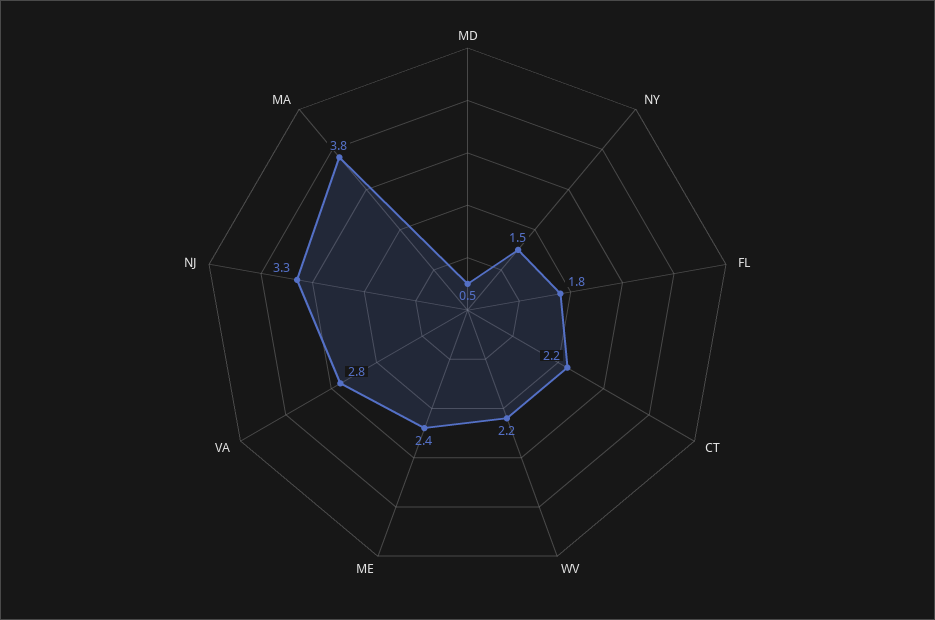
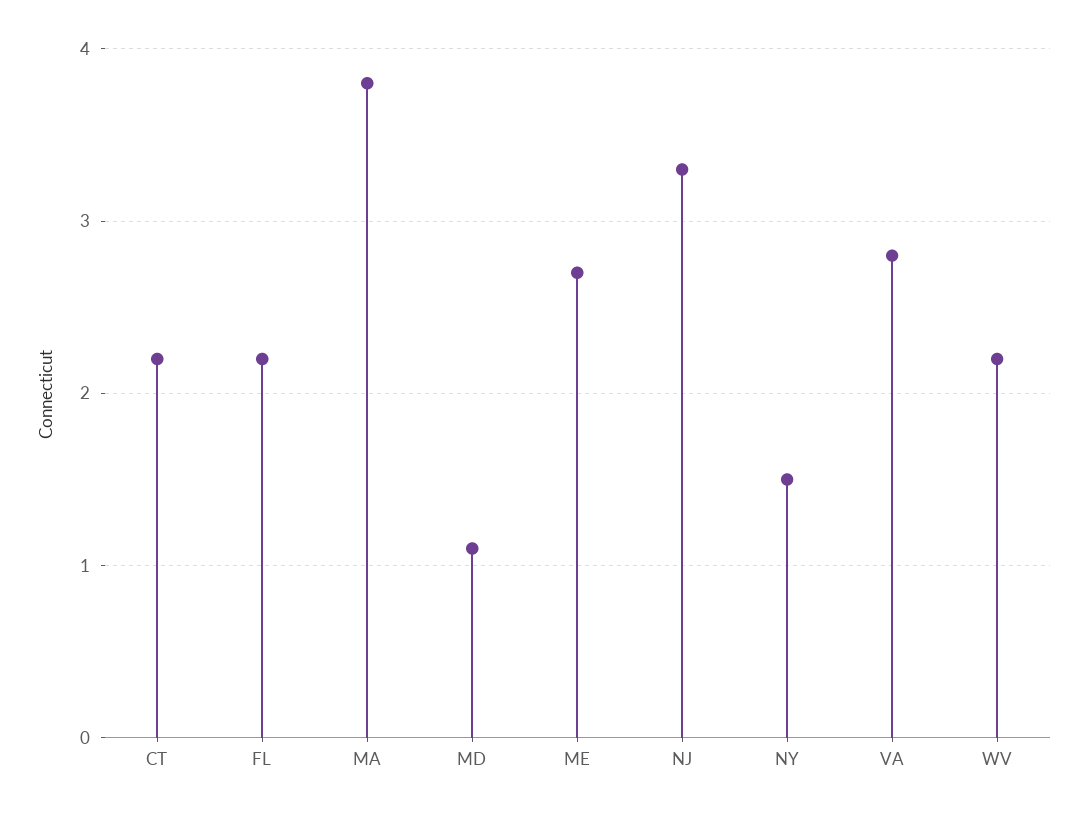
MD: 0.5 -> 1.1
FL: 1.8 -> 2.2
ME: 2.4 -> 2.7

